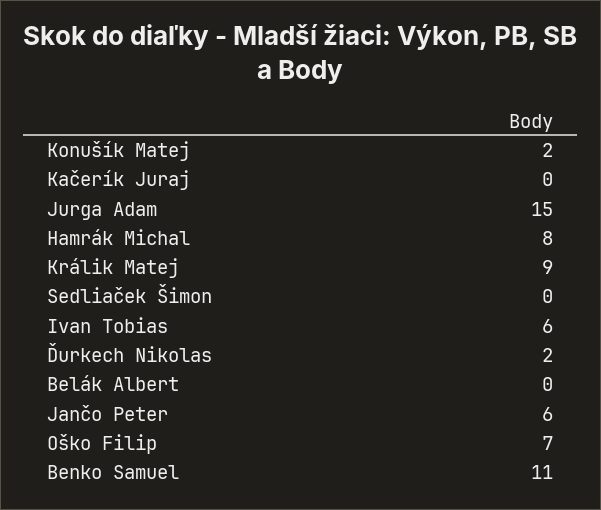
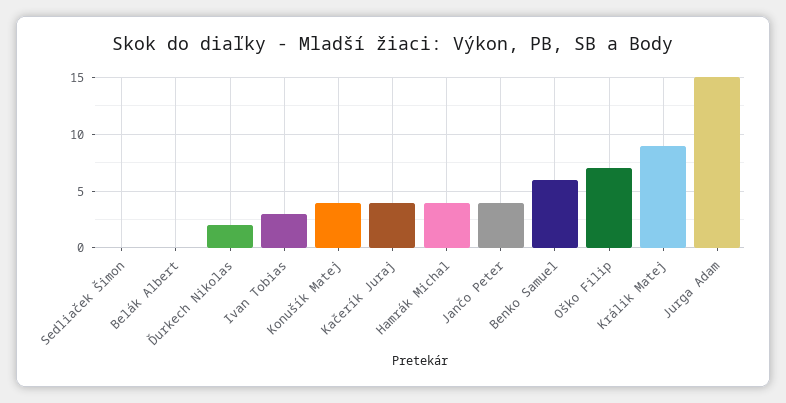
Konušík Matej: 2 -> 4
Kačerík Juraj: 0 -> 4
Hamrák Michal: 8 -> 4
Ivan Tobias: 6 -> 3
Jančo Peter: 6 -> 4
Benko Samuel: 11 -> 6

